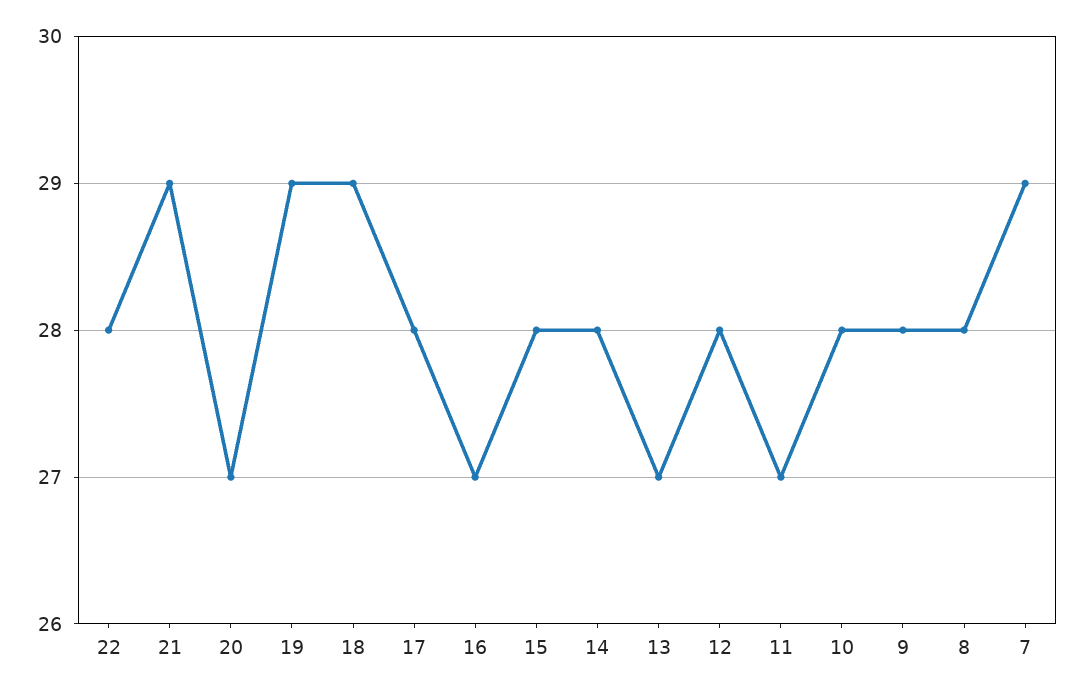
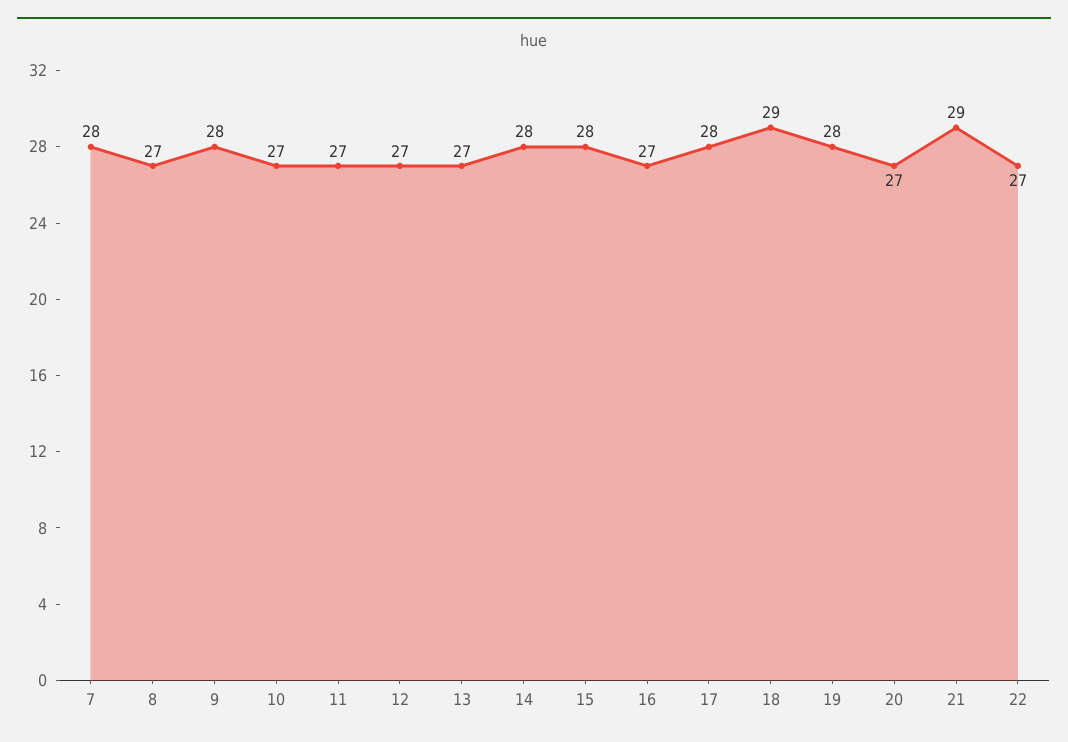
22: 28 -> 27
19: 29 -> 28
12: 28 -> 27
10: 28 -> 27
8: 28 -> 27
7: 29 -> 28

